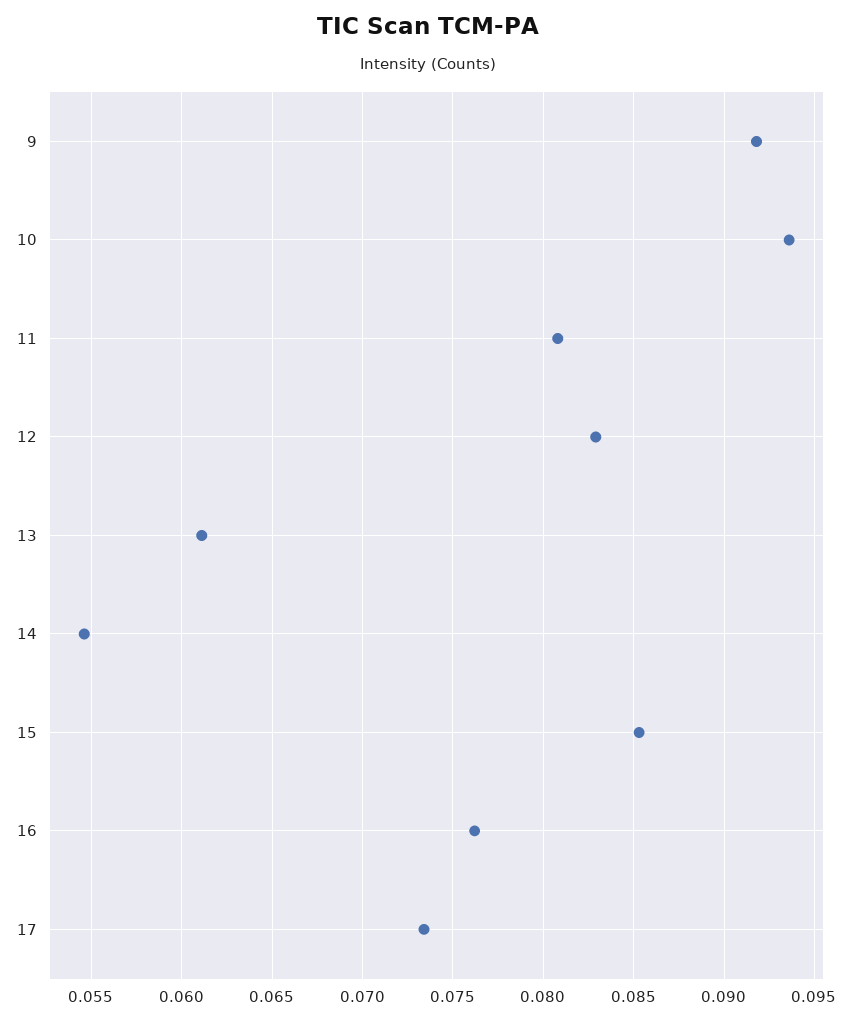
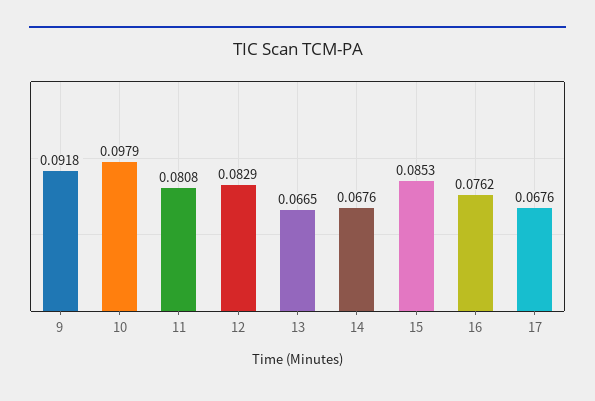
10: 0.0935 -> 0.0979
13: 0.061 -> 0.0665
14: 0.0545 -> 0.0676
17: 0.0735 -> 0.0676

